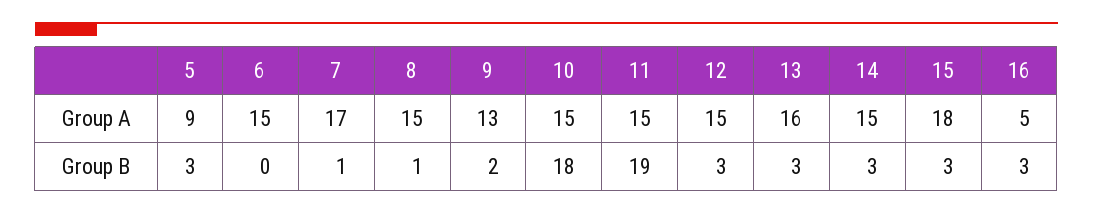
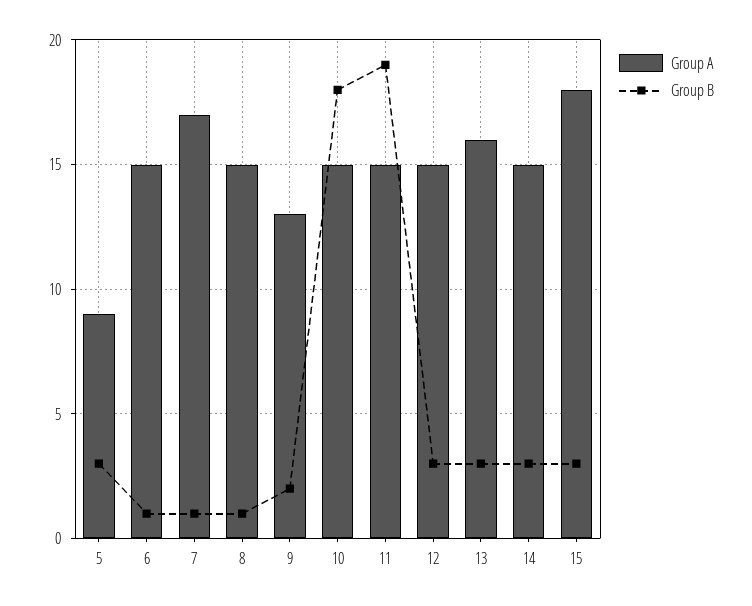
Group A, 16: 5 -> none
Group B, 6: 0 -> 1
Group B, 16: 3 -> none

